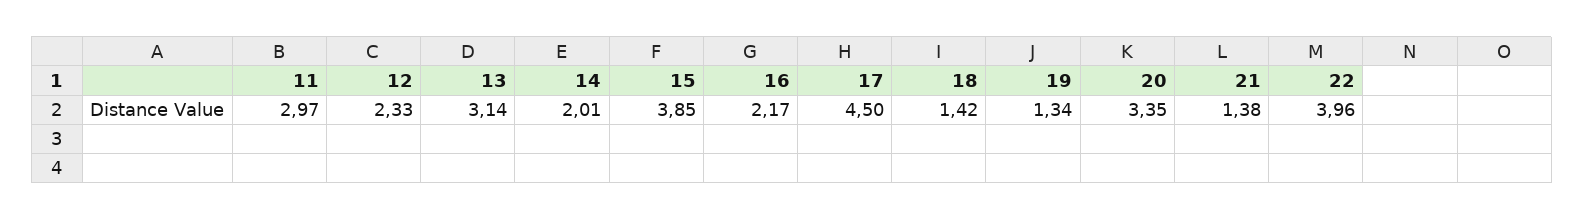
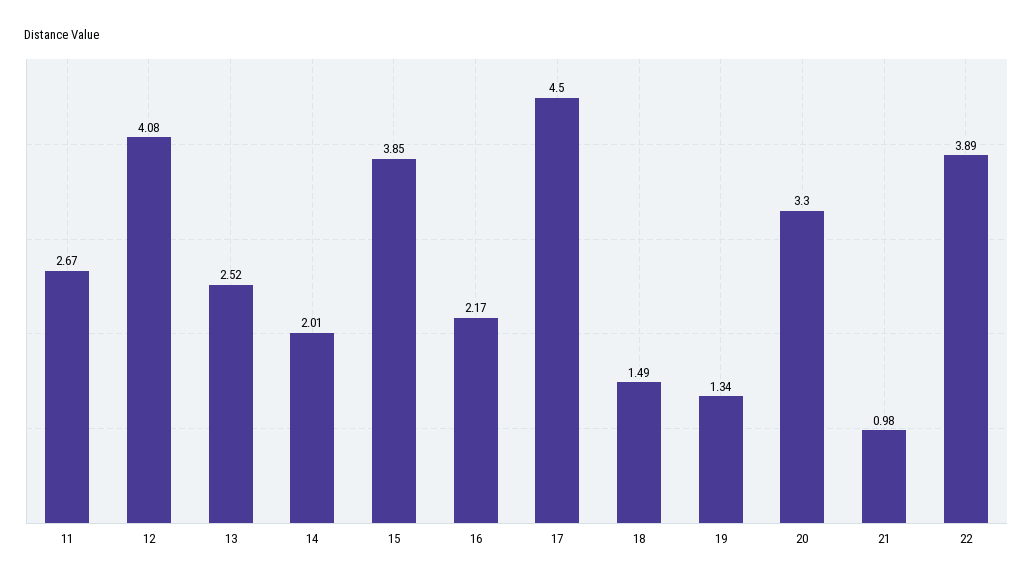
11: 2.97 -> 2.67
12: 2.33 -> 4.08
13: 3.14 -> 2.52
18: 1.42 -> 1.49
20: 3.35 -> 3.3
21: 1.38 -> 0.98
22: 3.96 -> 3.89

